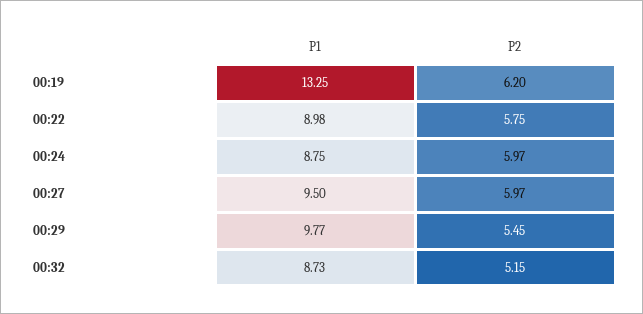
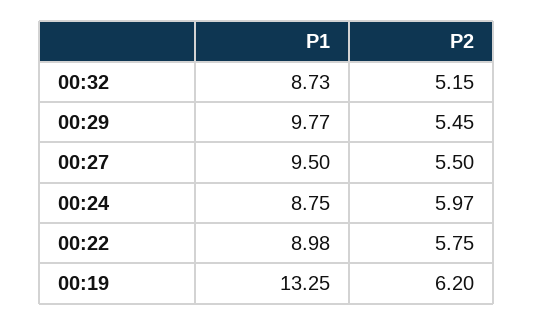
P2, 00:27: 5.97 -> 5.5

